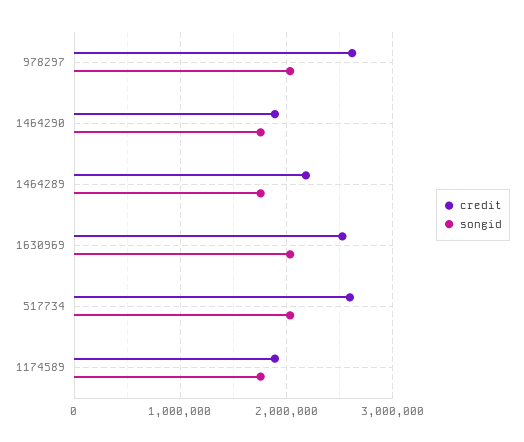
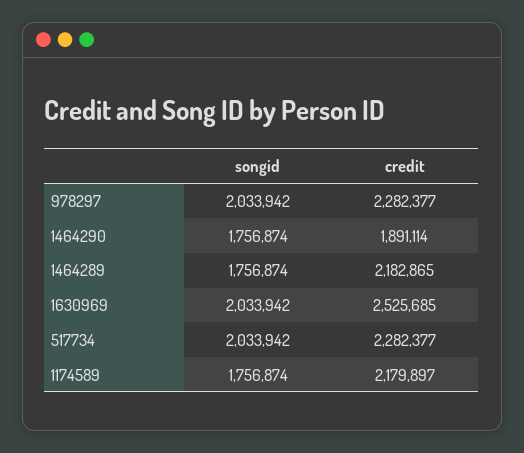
credit, 978297: 2600000 -> 2282377
credit, 517734: 2600000 -> 2282377
credit, 1174589: 1900000 -> 2179897

